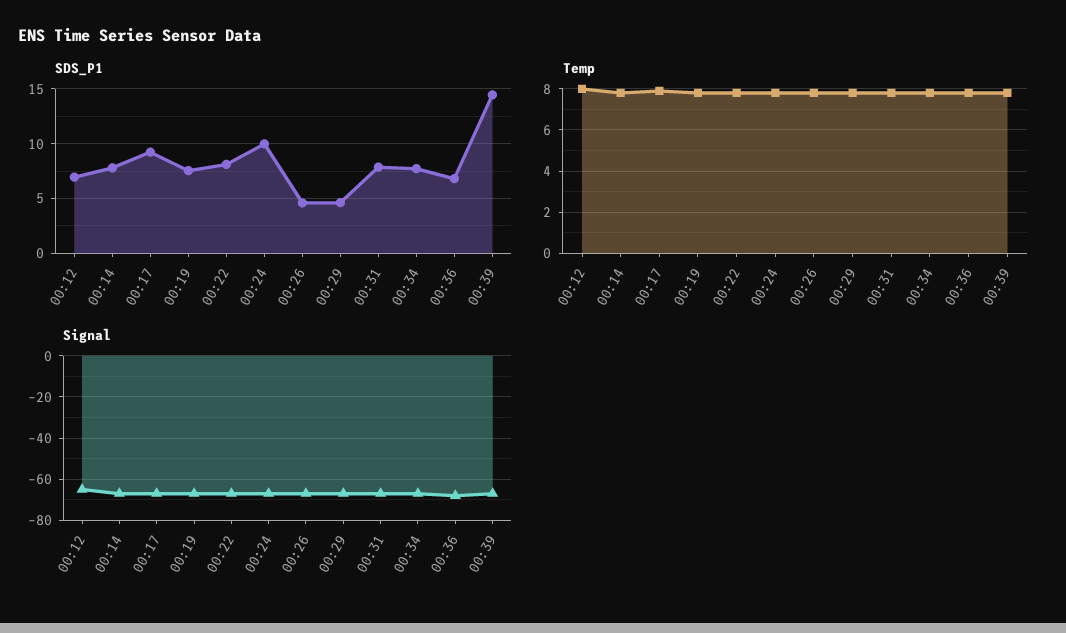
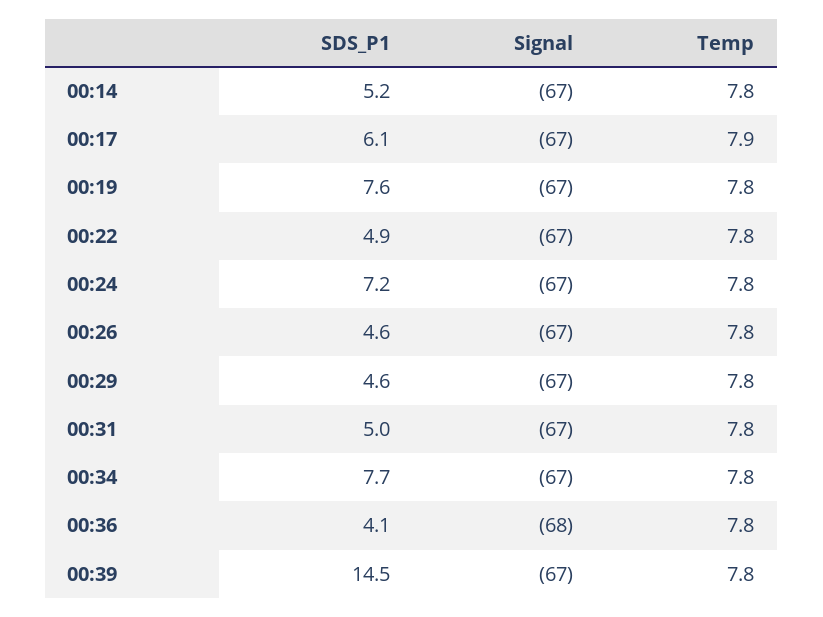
SDS_P1, 00:12: 7 -> none
SDS_P1, 00:14: 8 -> 5.2
SDS_P1, 00:17: 9 -> 6.1
SDS_P1, 00:22: 8 -> 4.9
SDS_P1, 00:24: 10 -> 7.2
SDS_P1, 00:31: 8 -> 5
SDS_P1, 00:36: 7 -> 4.1
Temp, 00:12: 8 -> none
Signal, 00:12: -65 -> none

